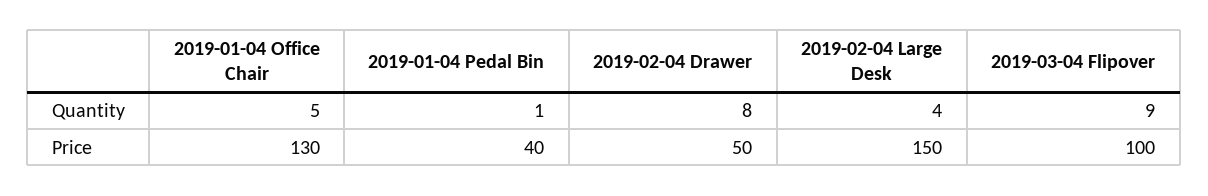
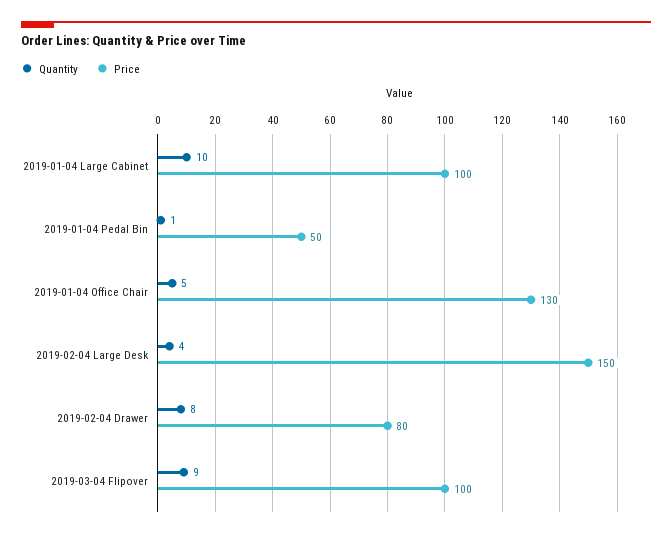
Price, 2019-01-04 Pedal Bin: 40 -> 50
Price, 2019-02-04 Drawer: 50 -> 80
Quantity, 2019-01-04 Large Cabinet: none -> 10
Price, 2019-01-04 Large Cabinet: none -> 100

